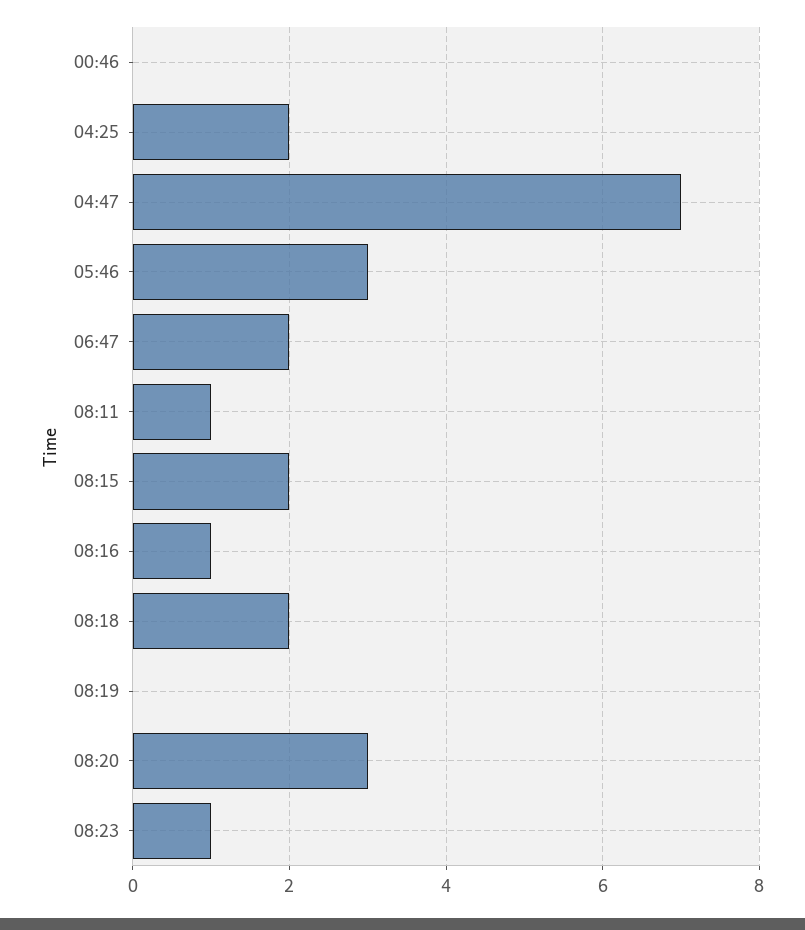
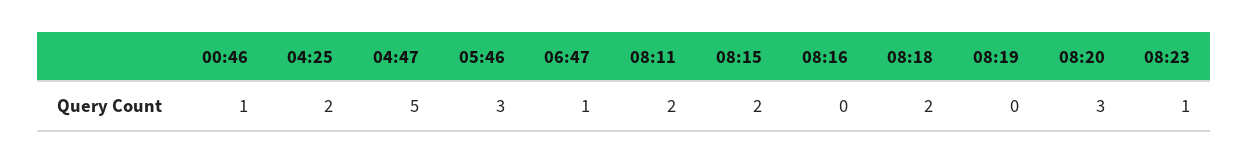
00:46: 0 -> 1
04:47: 7 -> 5
06:47: 2 -> 1
08:11: 1 -> 2
08:16: 1 -> 0

